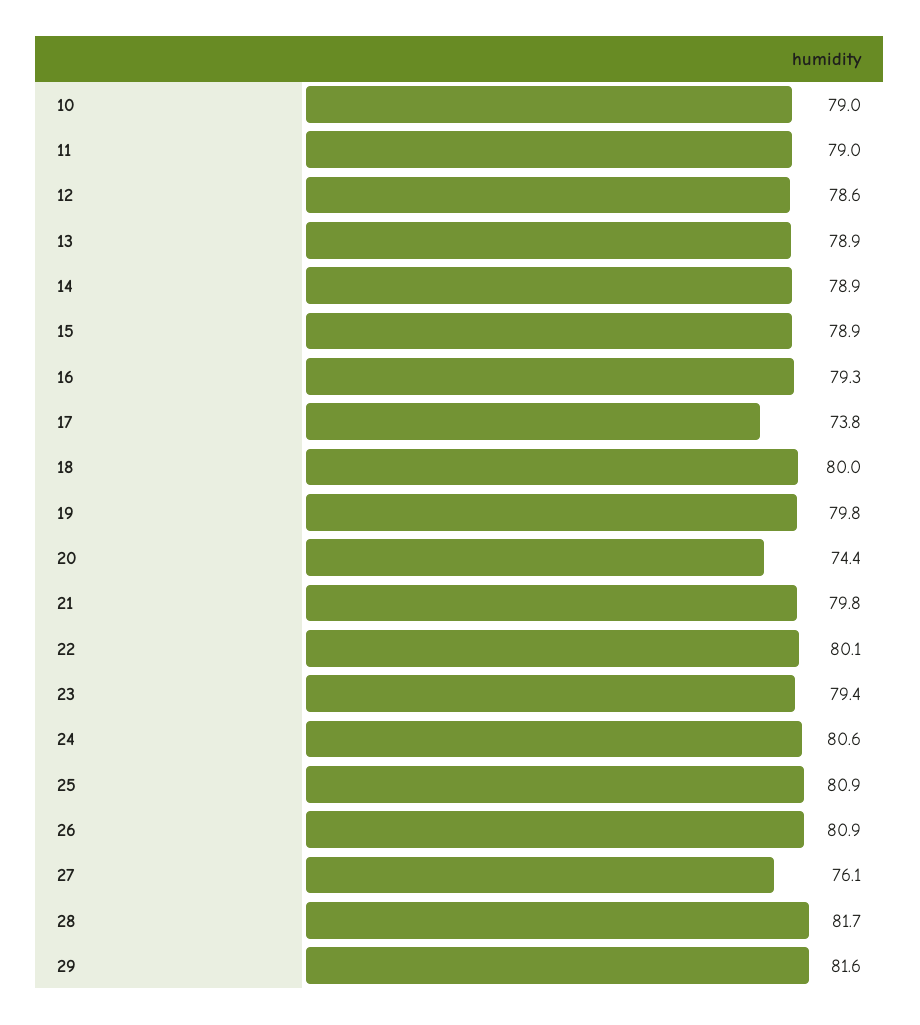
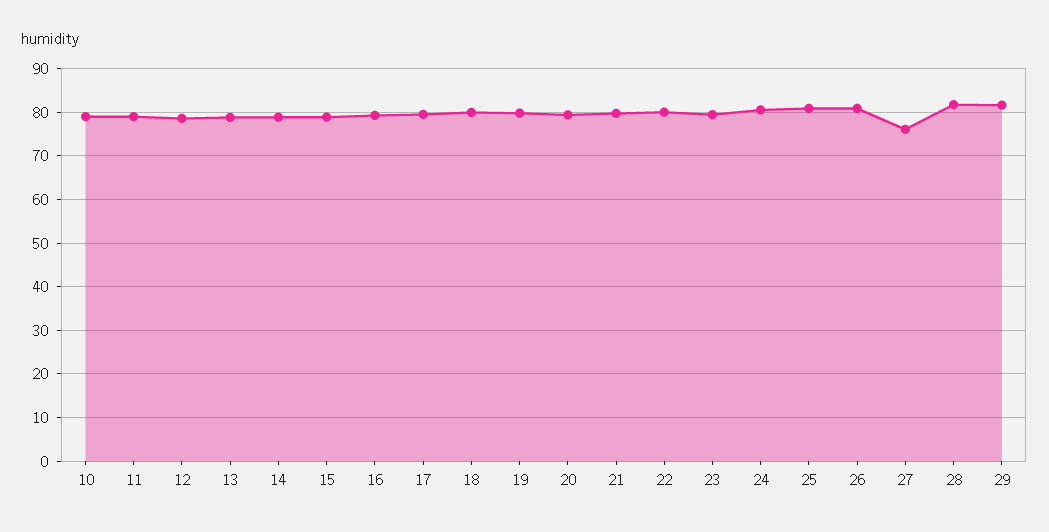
17: 73.8 -> 80
20: 74.4 -> 80

